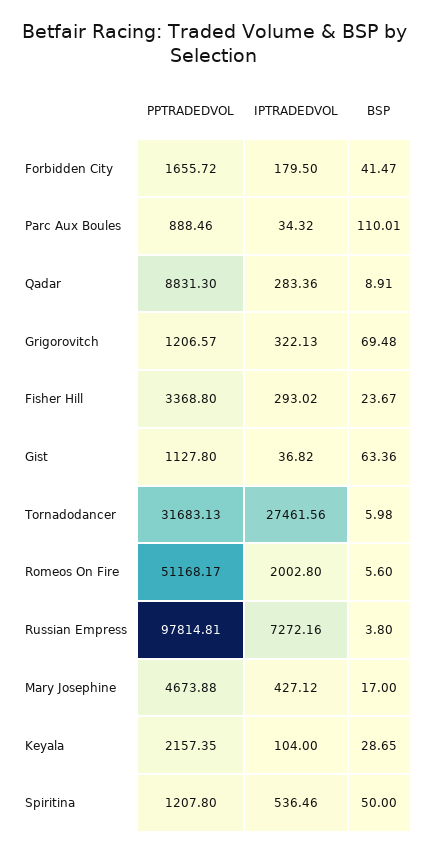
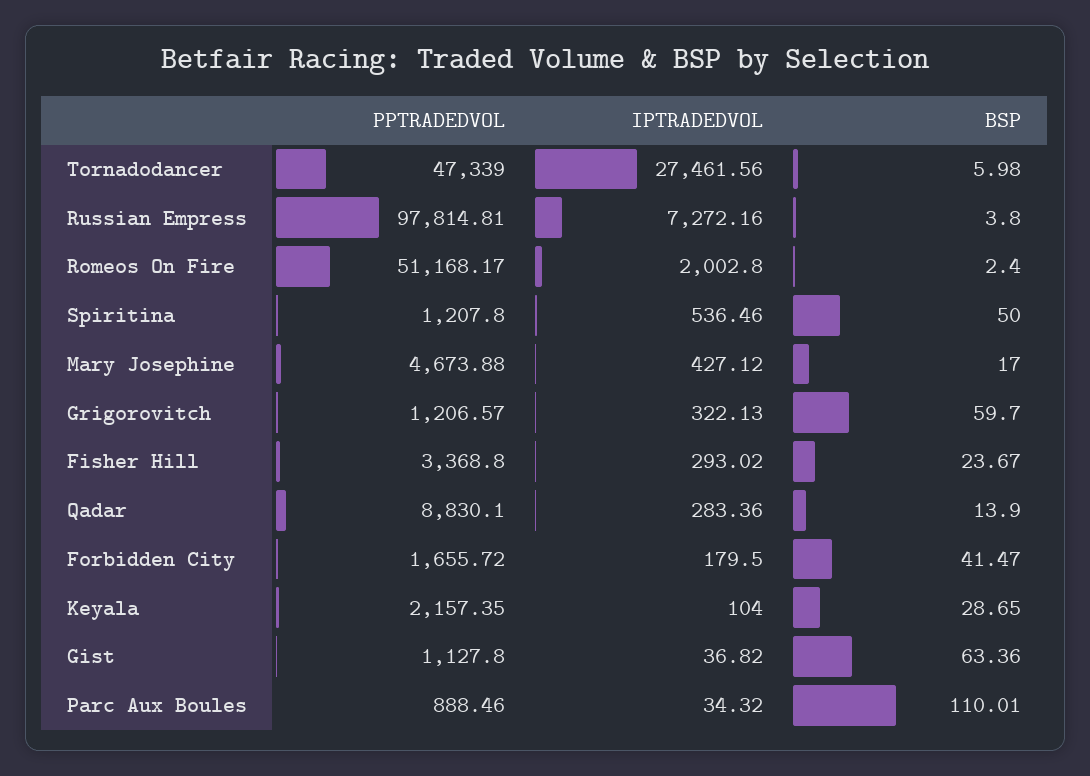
PPTRADEDVOL, Qadar: 8831.3 -> 8830.1
BSP, Qadar: 8.91 -> 13.9
BSP, Grigorovitch: 69.48 -> 59.7
PPTRADEDVOL, Tornadodancer: 31683.13 -> 47339
BSP, Romeos On Fire: 5.6 -> 2.4

